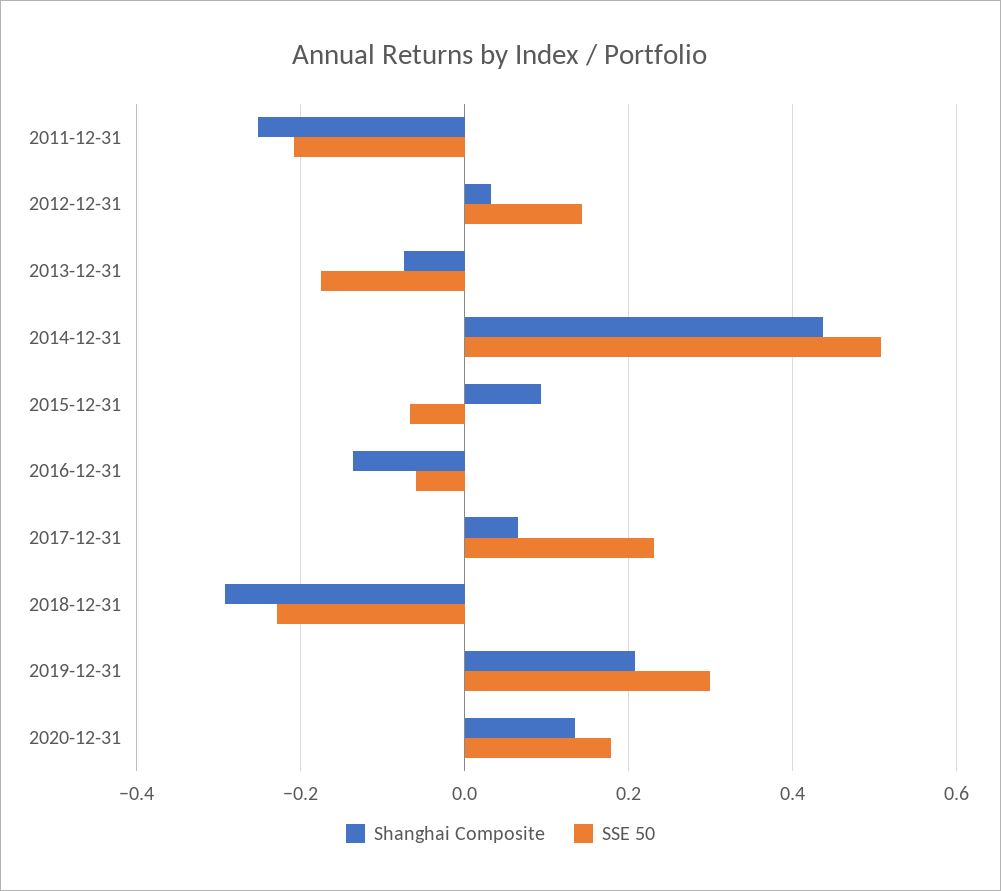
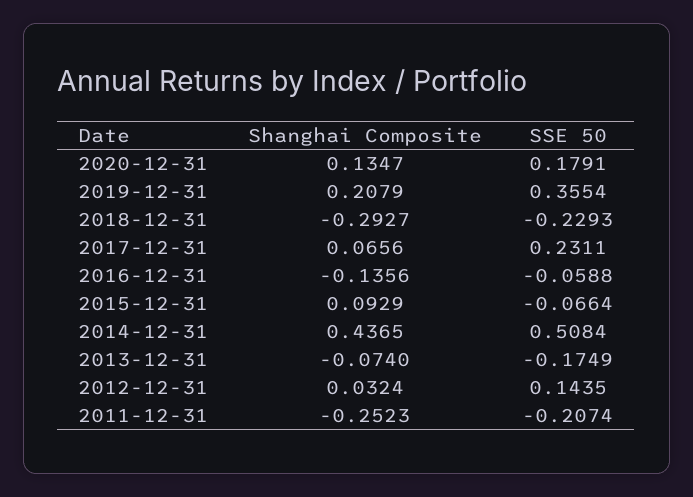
SSE 50, 2019-12-31: 0.3 -> 0.3554

